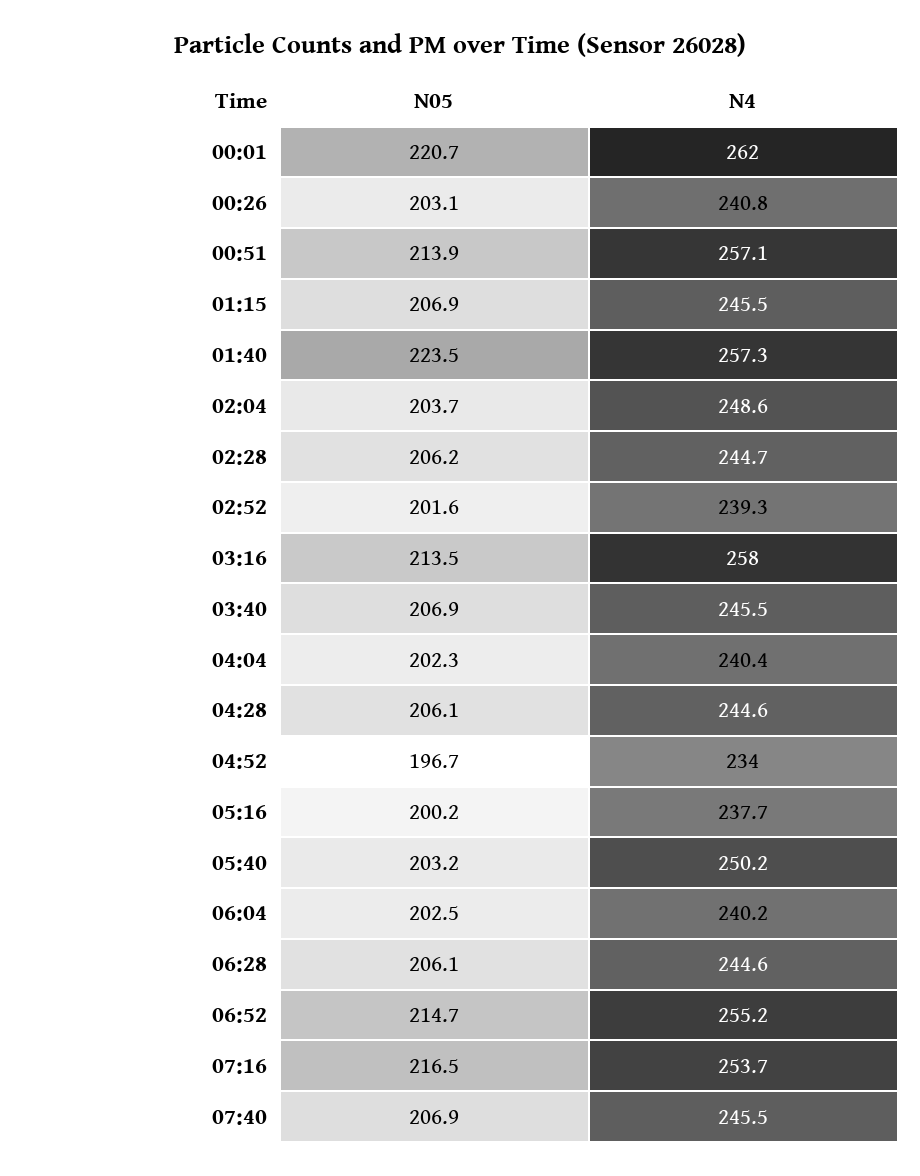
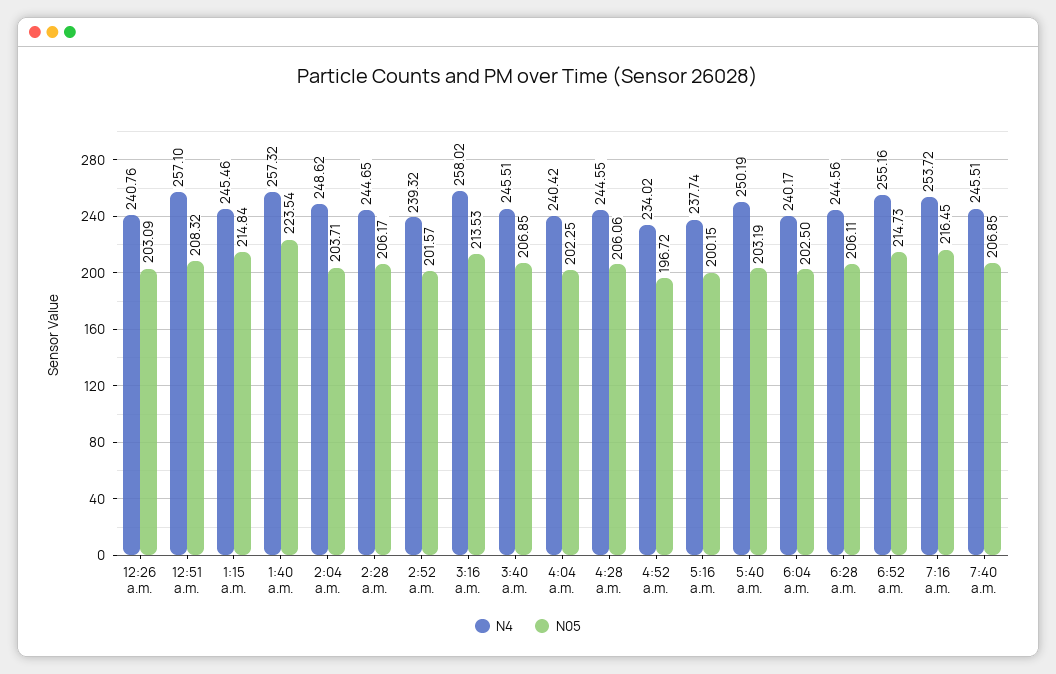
N05, 00:01: 220.7 -> none
N4, 00:01: 262 -> none
N05, 00:51: 213.9 -> 208.32
N05, 01:15: 206.9 -> 214.84

